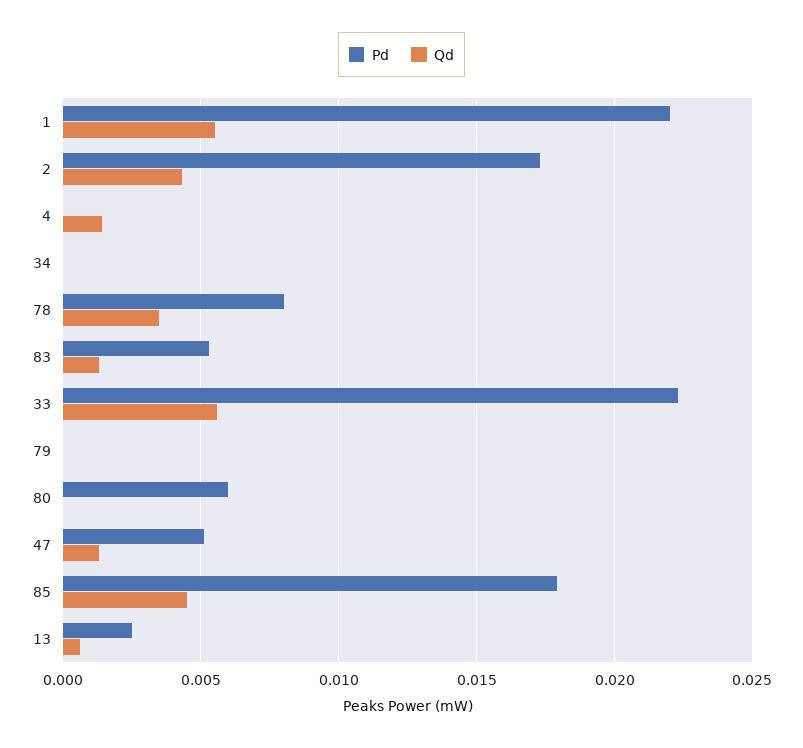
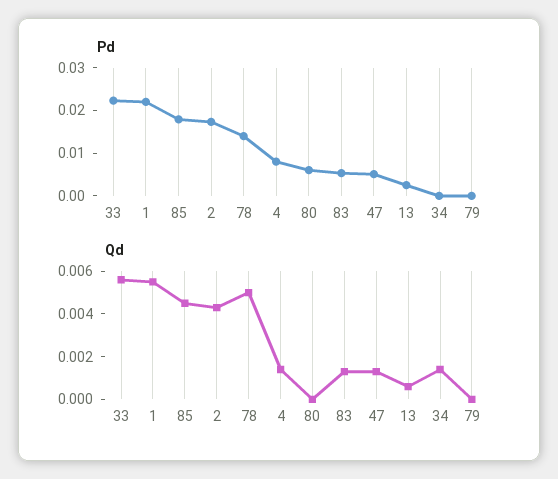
Pd, 4: 0 -> 0.008
Qd, 34: 0 -> 0.0015
Pd, 78: 0.008 -> 0.014
Qd, 78: 0.0035 -> 0.005

